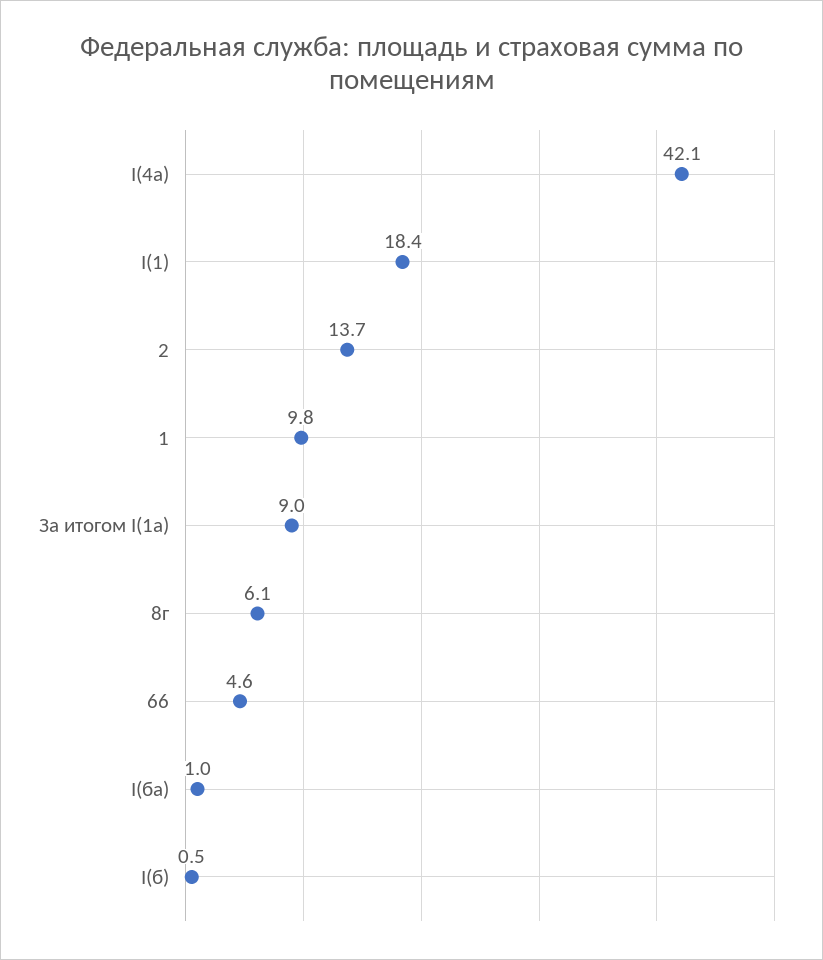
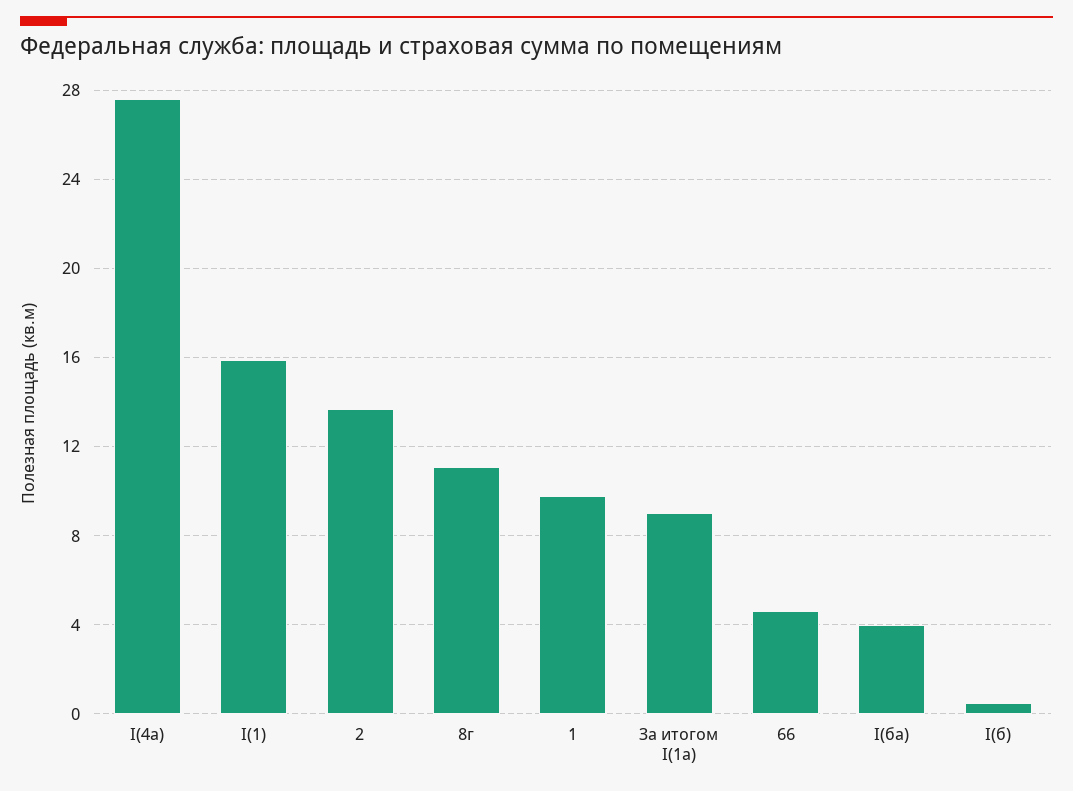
I(4а): 42.1 -> 27.5
I(1): 18.4 -> 16
8г: 6.1 -> 11
I(ба): 1 -> 4

